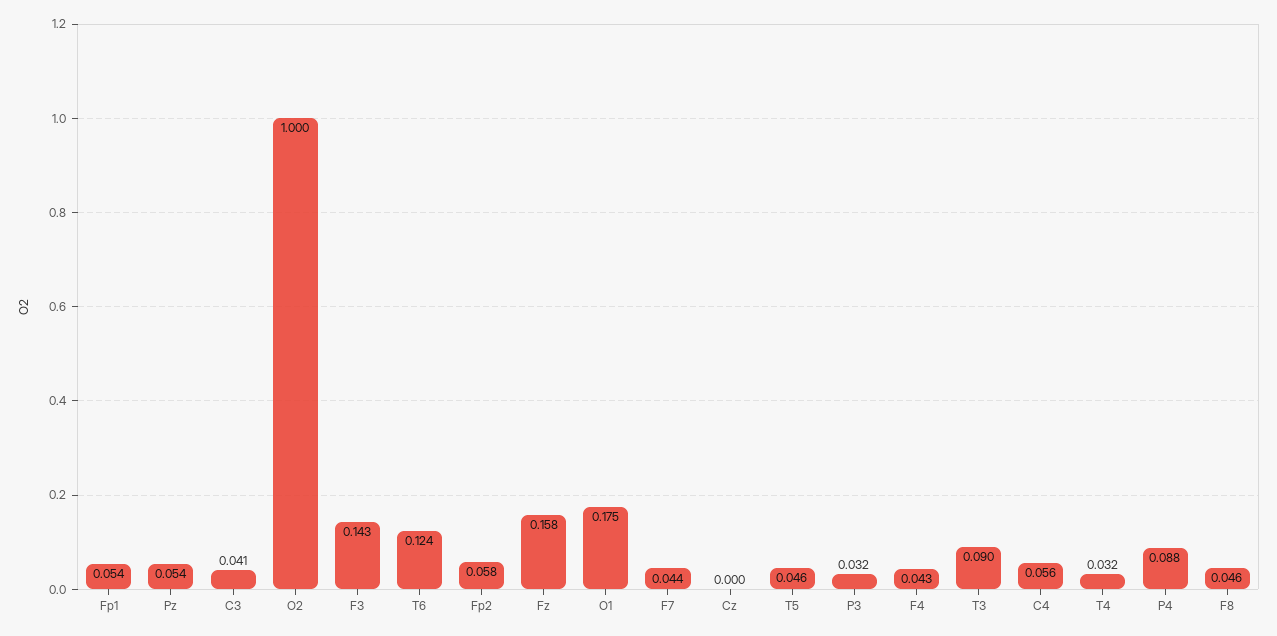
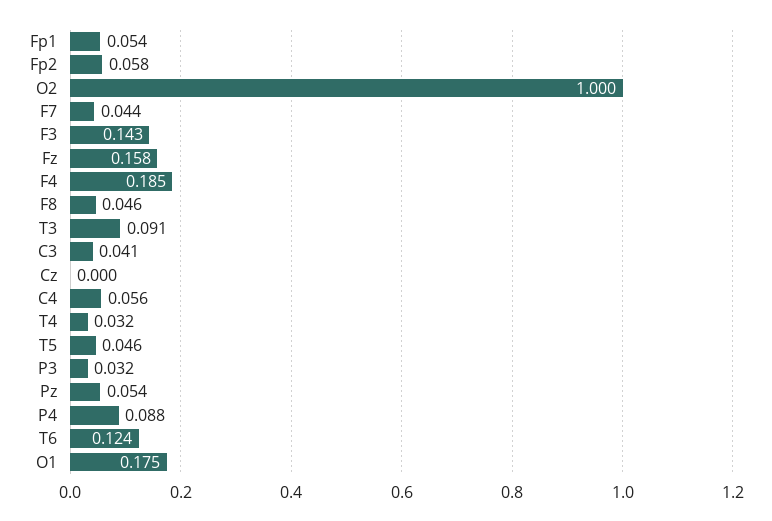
F4: 0.043 -> 0.185
T3: 0.09 -> 0.091

